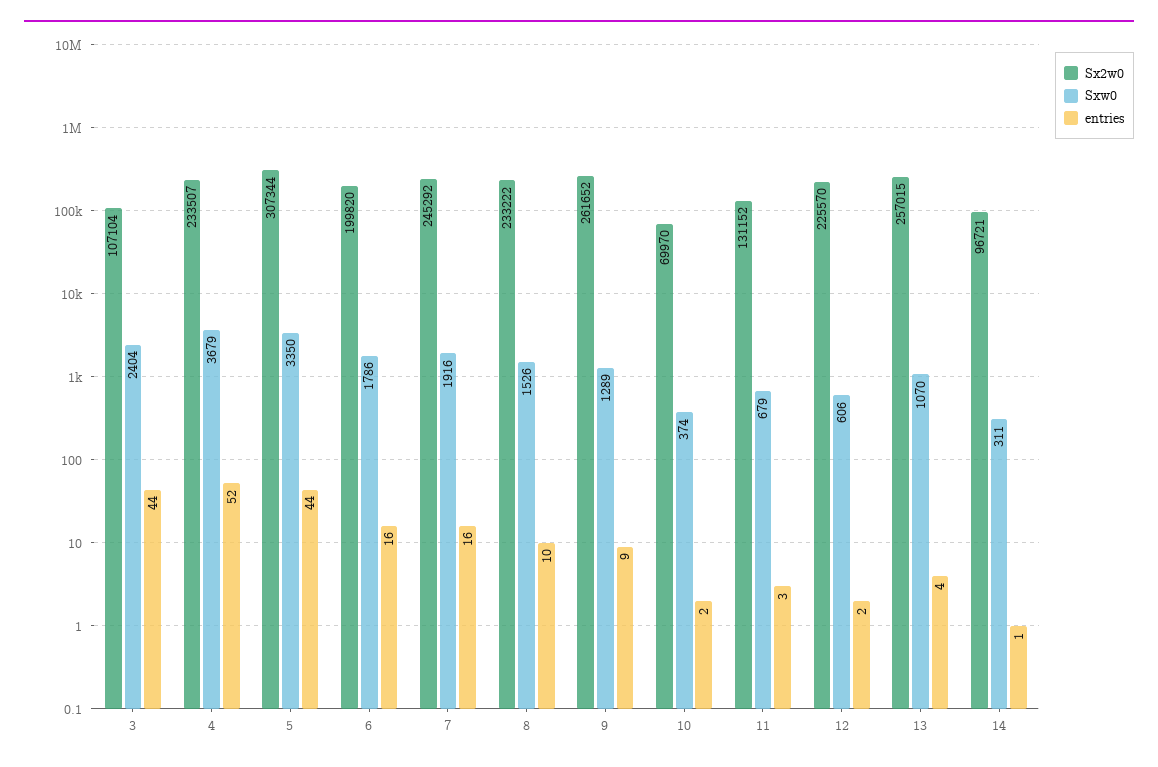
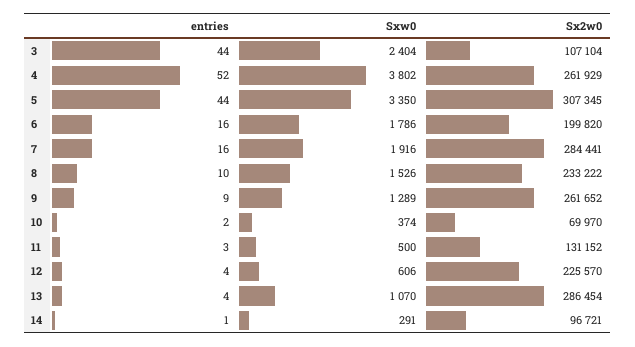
Sx2w0, 4: 233507 -> 261929
Sxw0, 4: 3679 -> 3802
Sx2w0, 5: 307344 -> 307345
Sx2w0, 7: 245292 -> 284441
Sxw0, 11: 679 -> 500
entries, 12: 2 -> 4
Sx2w0, 13: 257015 -> 286454
Sxw0, 14: 311 -> 291

